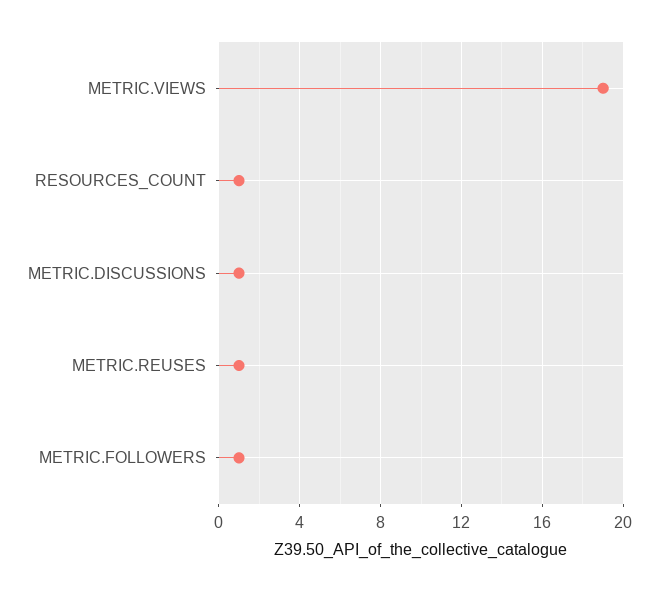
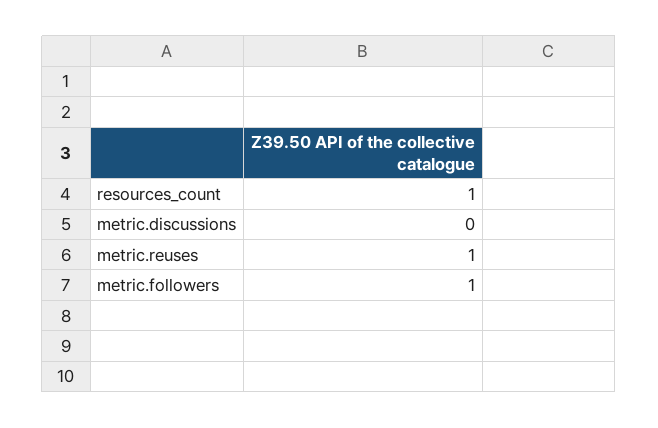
METRIC.VIEWS: 19 -> none
METRIC.DISCUSSIONS: 1 -> 0

